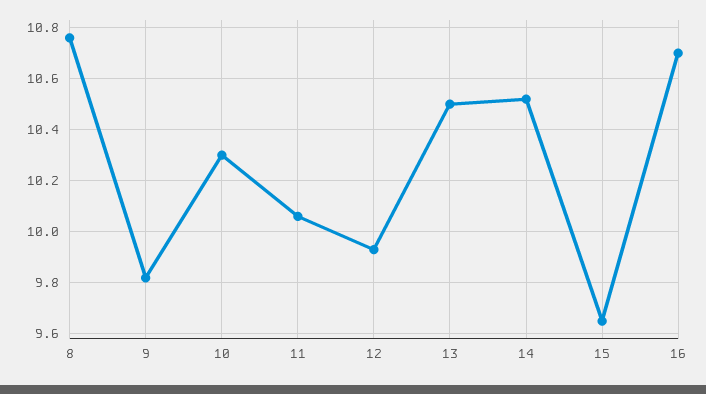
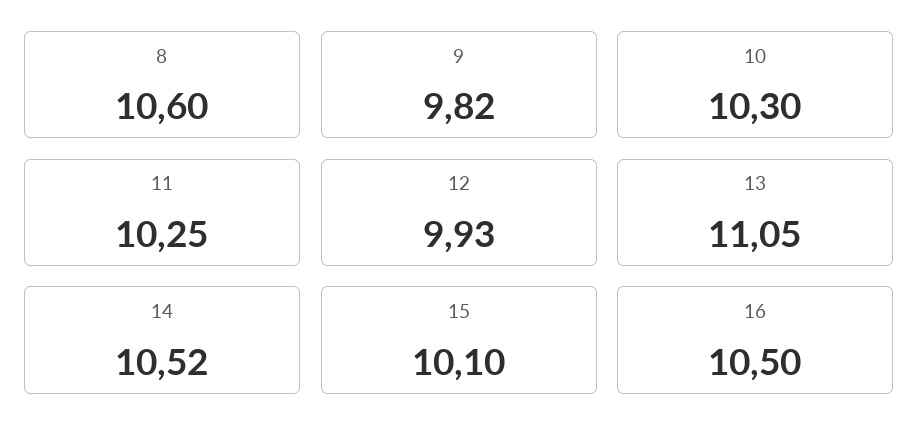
8: 10.75 -> 10.6
11: 10.05 -> 10.25
13: 10.5 -> 11.05
15: 9.65 -> 10.1
16: 10.7 -> 10.5

